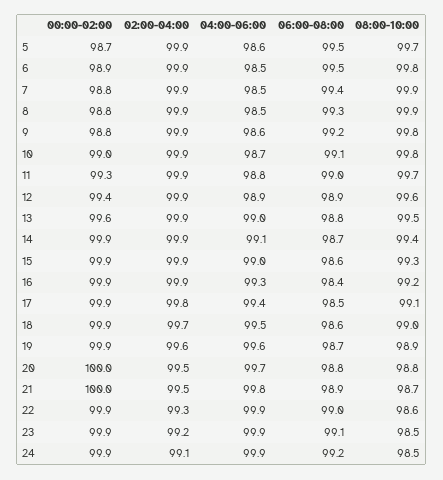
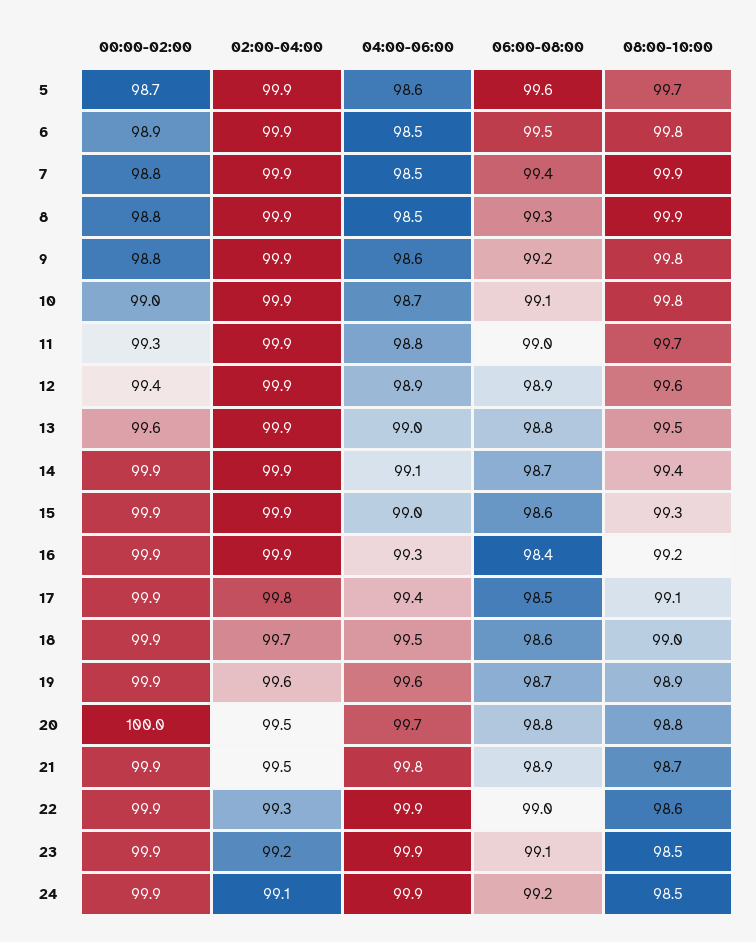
06:00-08:00, 5: 99.5 -> 99.6
00:00-02:00, 21: 100 -> 99.9

